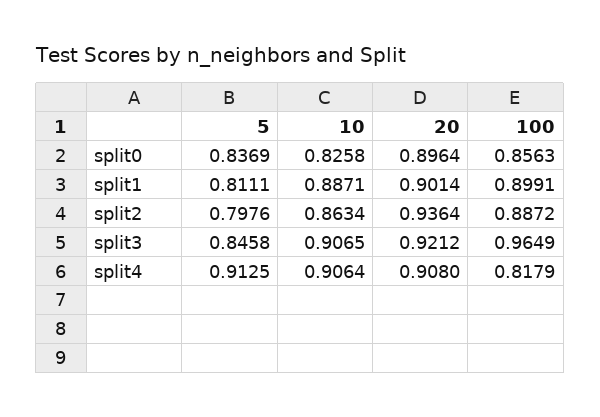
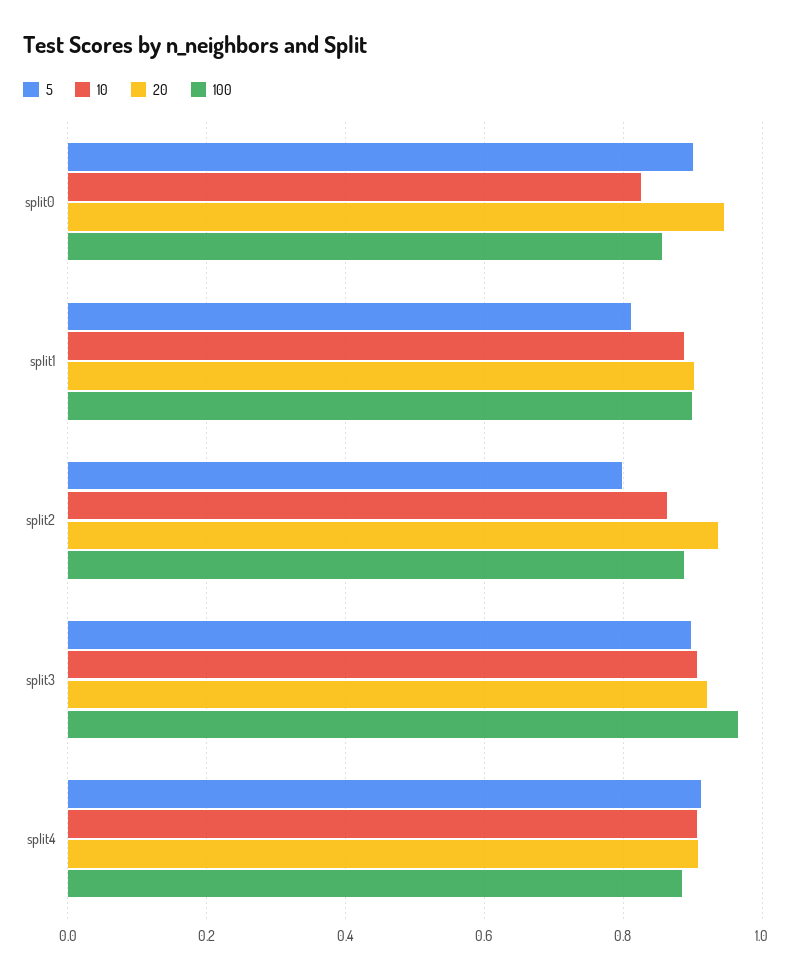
5, split0: 0.8369 -> 0.9
20, split0: 0.8964 -> 0.94
5, split3: 0.8458 -> 0.9
100, split4: 0.8179 -> 0.88

